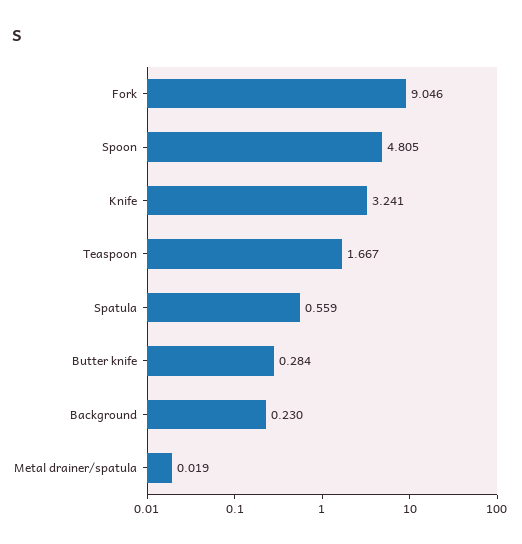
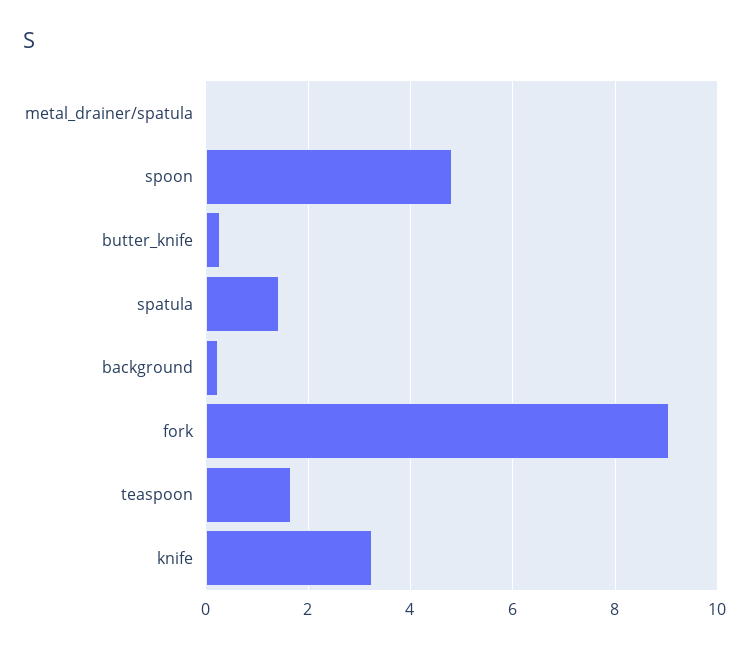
Spatula: 0.559 -> 1.4

